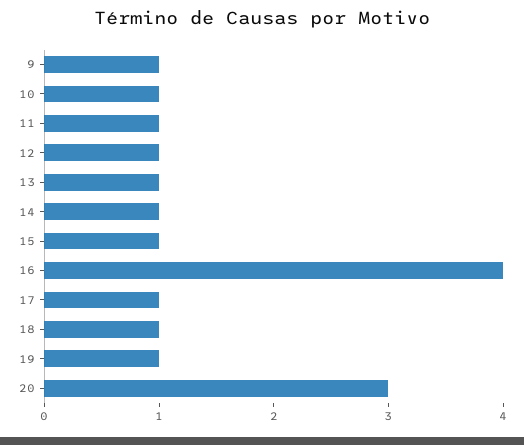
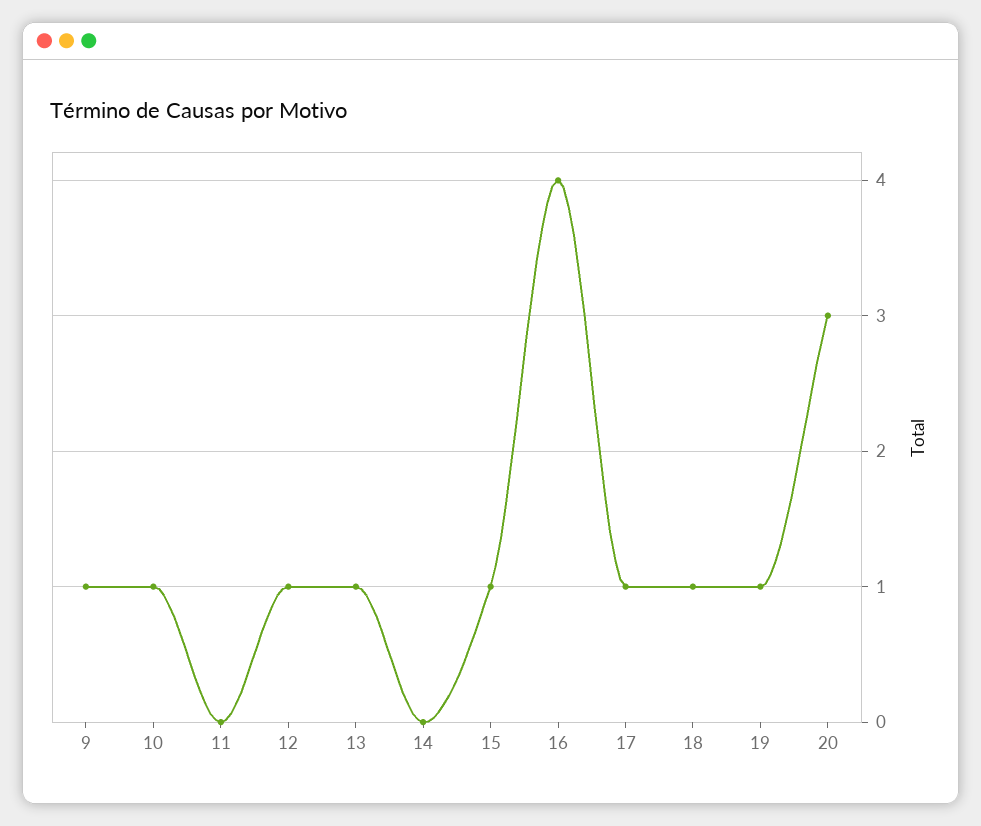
11: 1 -> 0
14: 1 -> 0

